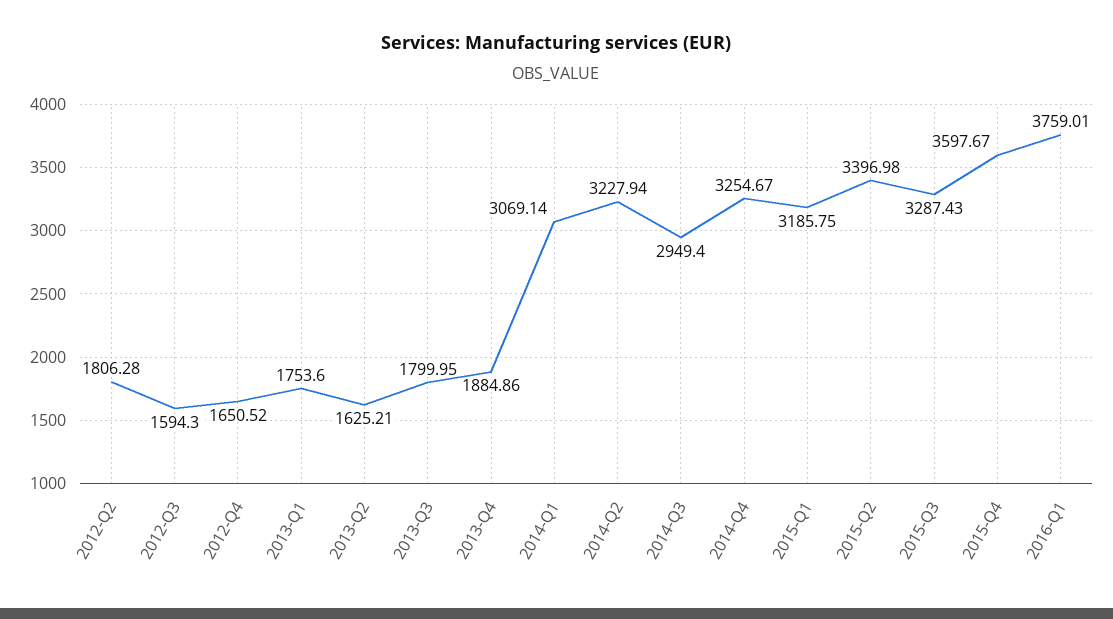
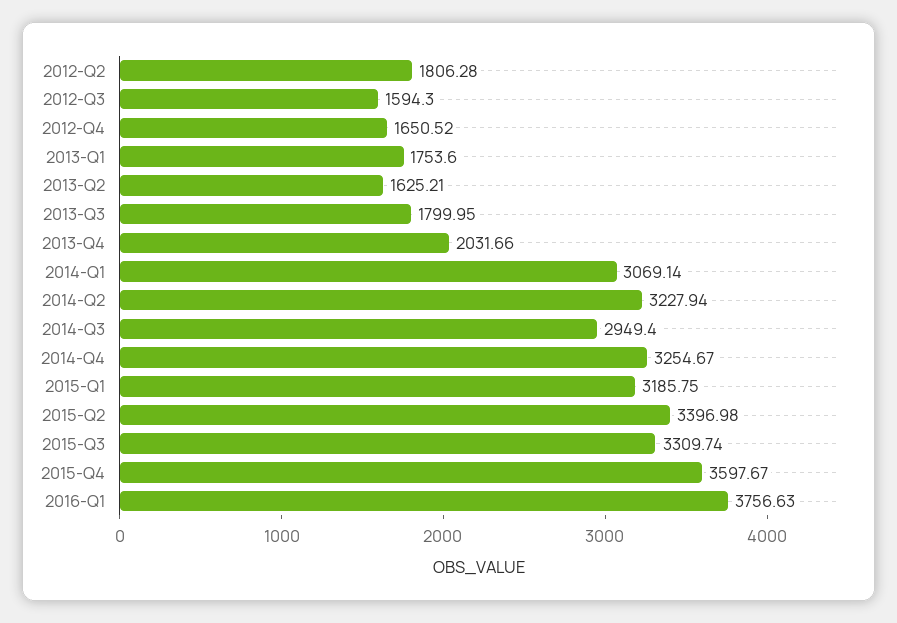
2013-Q4: 1884.86 -> 2031.66
2015-Q3: 3287.43 -> 3309.74
2016-Q1: 3759.01 -> 3756.63

